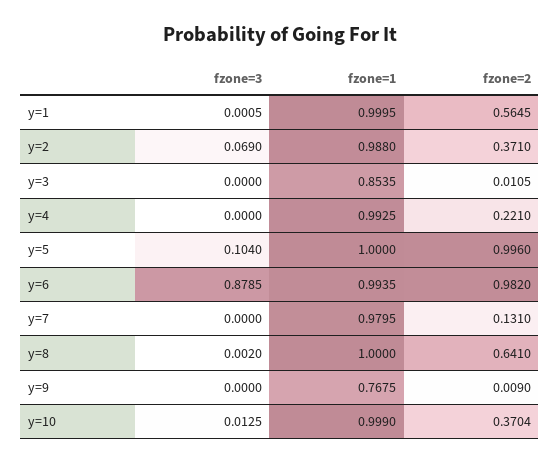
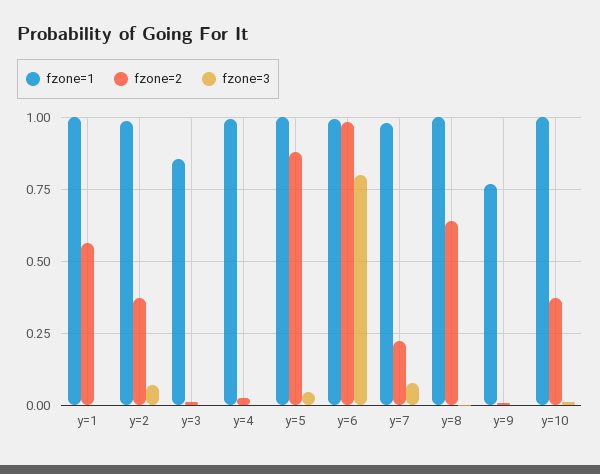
fzone=2, y=4: 0.221 -> 0.025
fzone=3, y=5: 0.104 -> 0.05
fzone=2, y=5: 0.996 -> 0.875
fzone=3, y=6: 0.8785 -> 0.8
fzone=3, y=7: 0 -> 0.075
fzone=2, y=7: 0.131 -> 0.225

